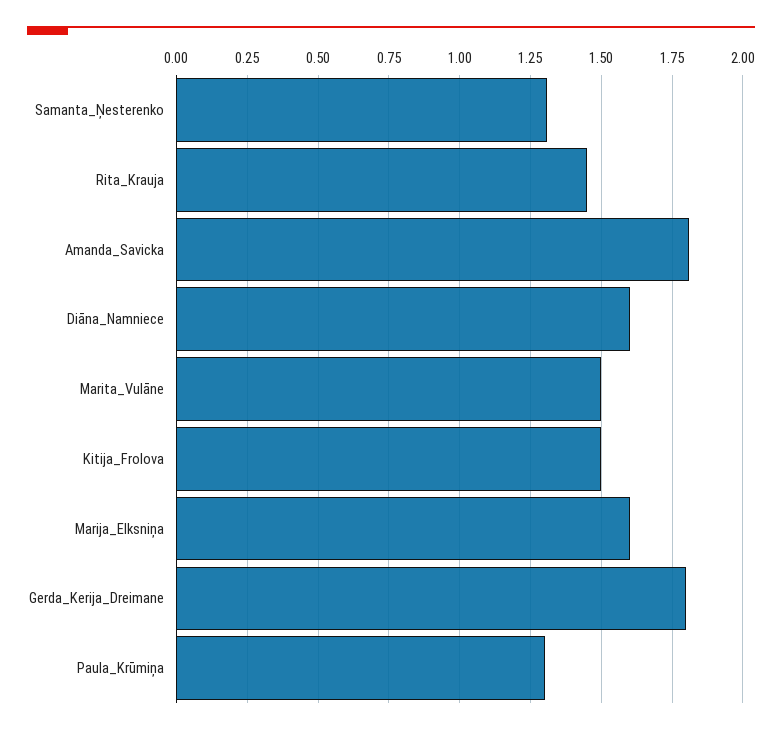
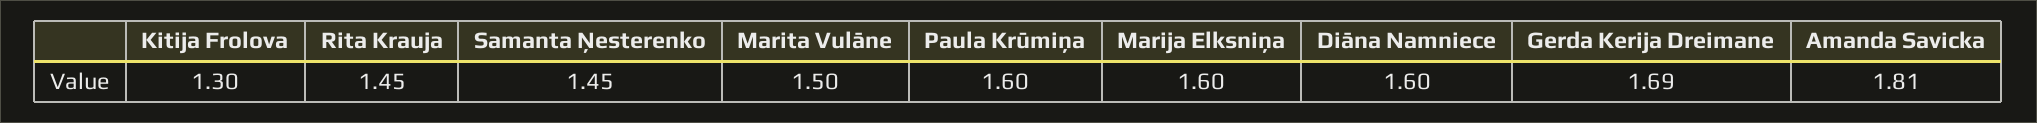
Samanta_Ņesterenko: 1.3 -> 1.45
Kitija_Frolova: 1.5 -> 1.3
Gerda_Kerija_Dreimane: 1.8 -> 1.69
Paula_Krūmiņa: 1.3 -> 1.6

